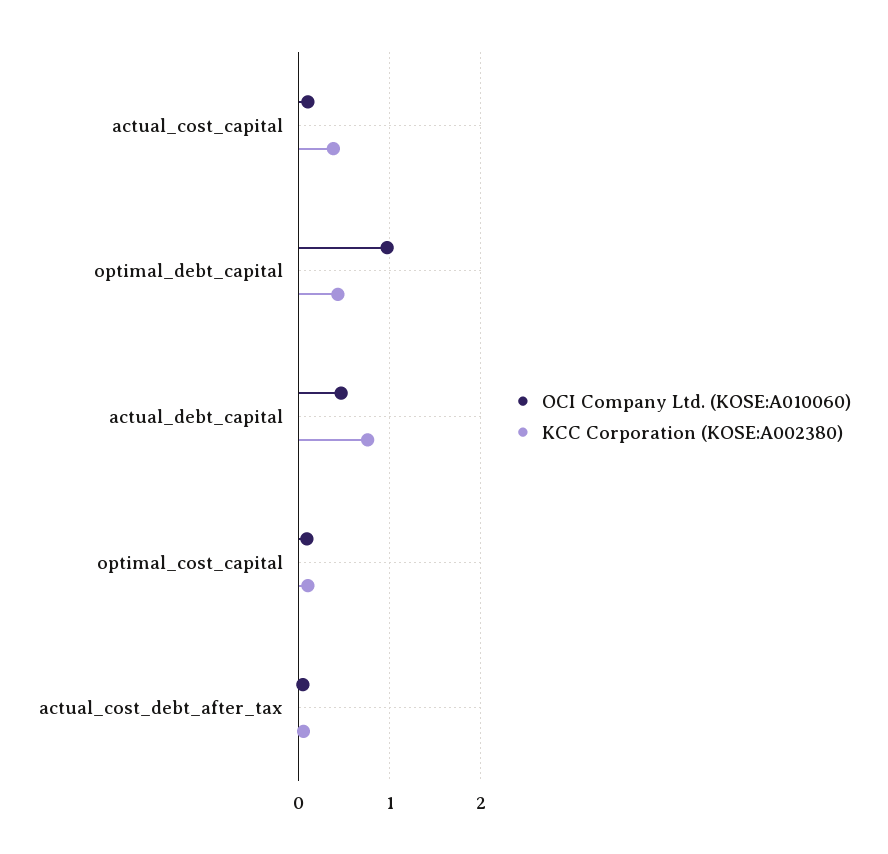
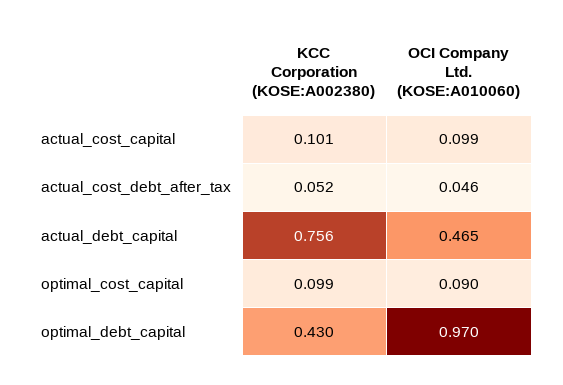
KCC Corporation (KOSE:A002380), actual_cost_capital: 0.4 -> 0.101

